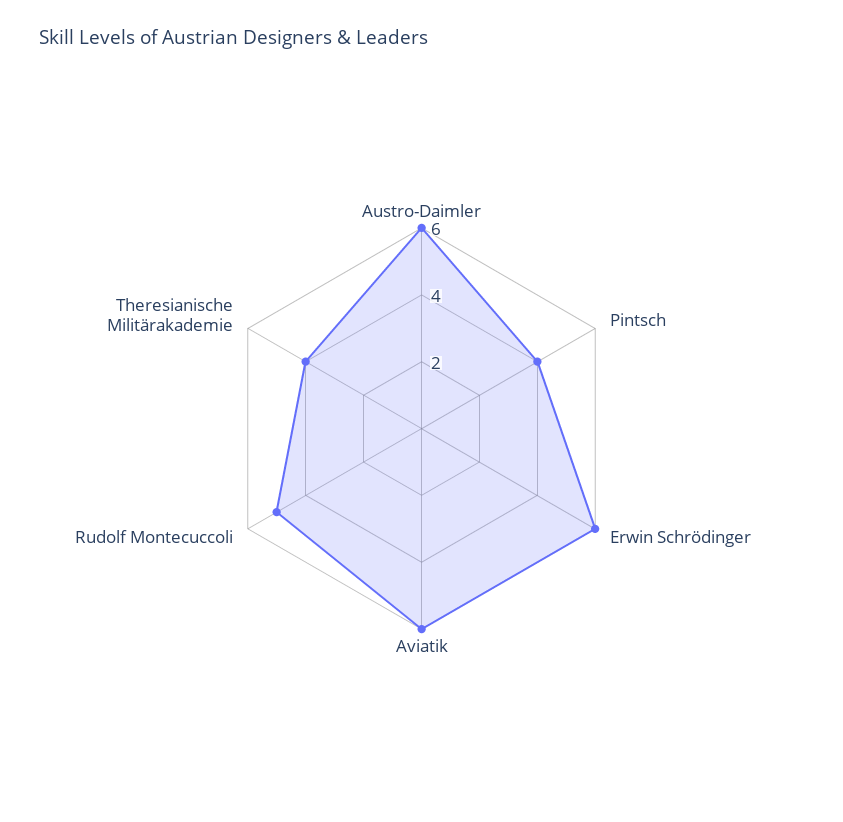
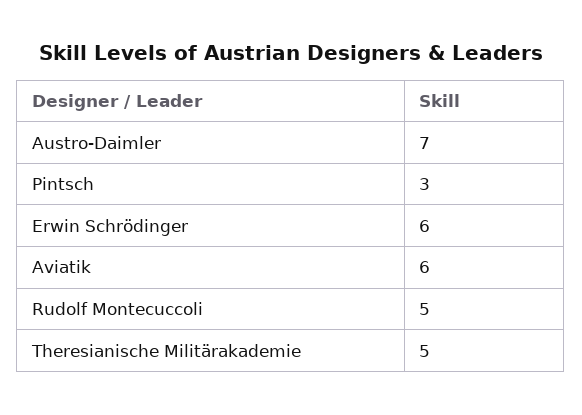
Austro-Daimler: 6 -> 7
Pintsch: 4 -> 3
Theresianische Militärakademie: 4 -> 5

